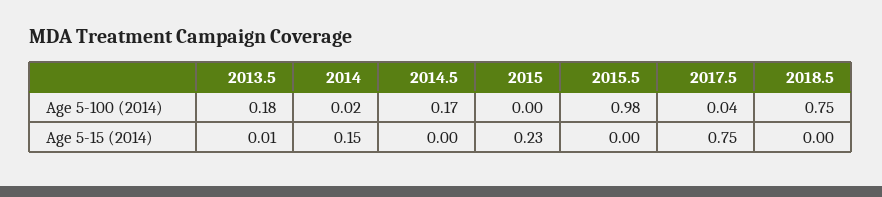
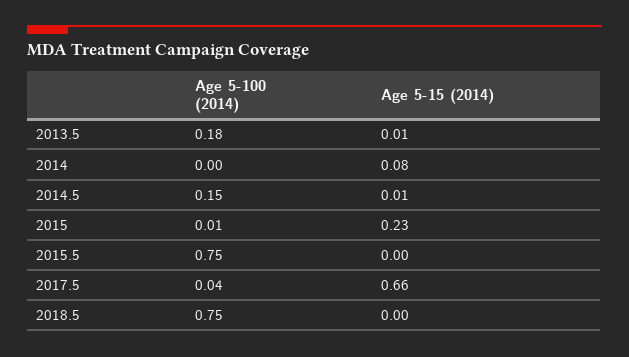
2014, Age 5-100 (2014): 0.02 -> 0
2014.5, Age 5-100 (2014): 0.17 -> 0.15
2015, Age 5-100 (2014): 0 -> 0.01
2015.5, Age 5-100 (2014): 0.98 -> 0.75
2014, Age 5-15 (2014): 0.15 -> 0.08
2014.5, Age 5-15 (2014): 0 -> 0.01
2017.5, Age 5-15 (2014): 0.75 -> 0.66

